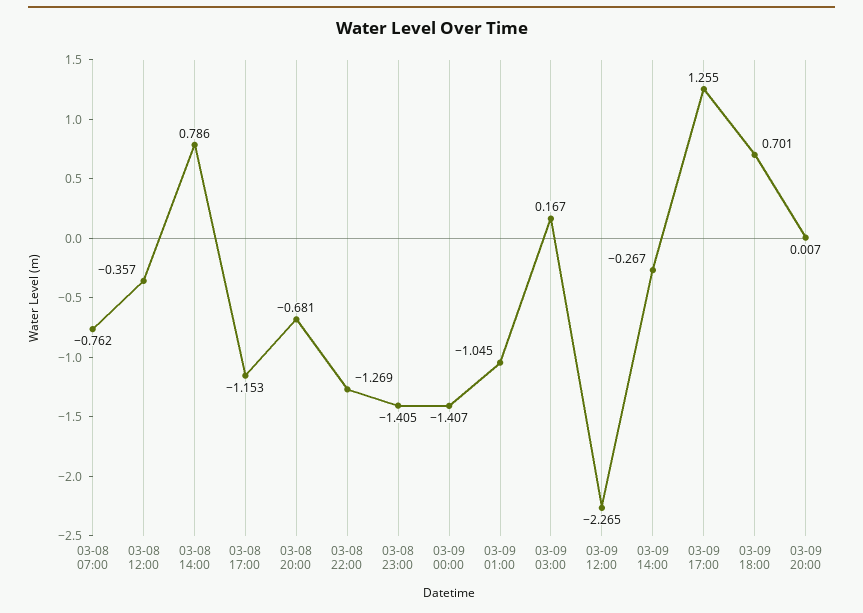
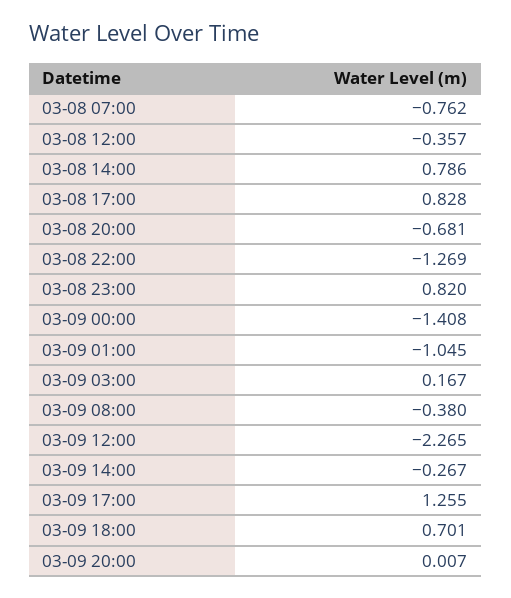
03-08 17:00: -1.153 -> 0.828
03-08 23:00: -1.405 -> 0.82
03-09 00:00: -1.407 -> -1.408
03-09 08:00: none -> -0.38

